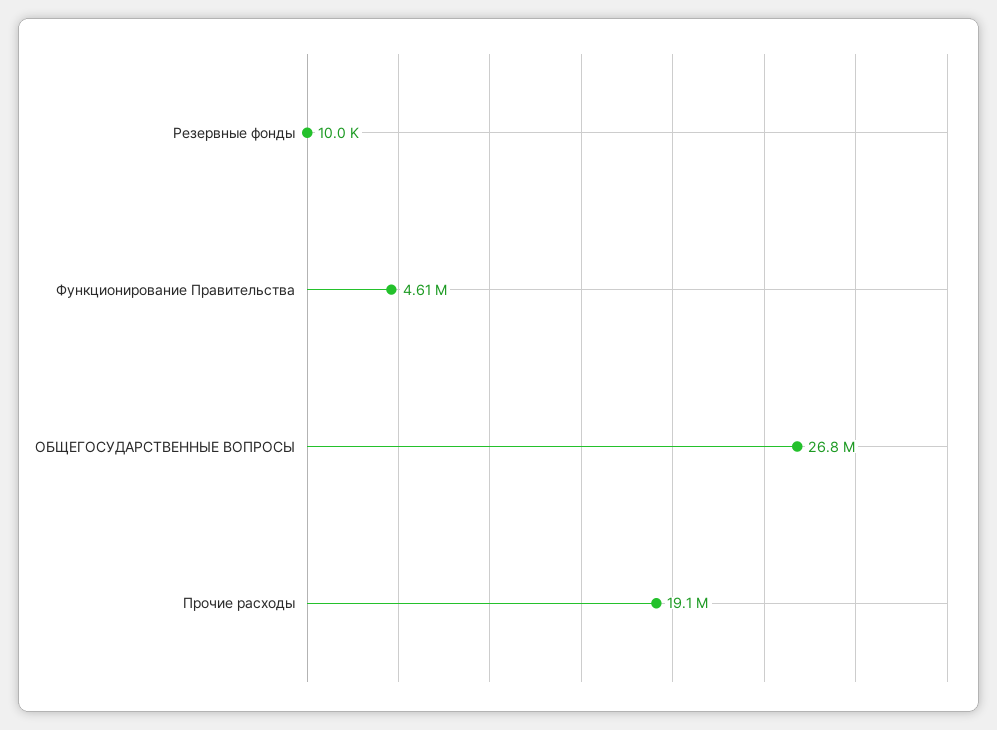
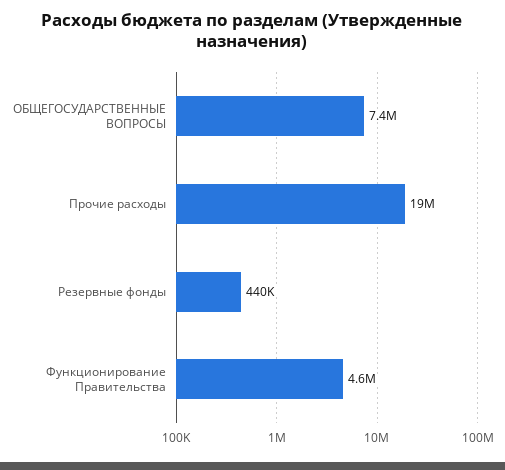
Резервные фонды: 10000 -> 440000
ОБЩЕГОСУДАРСТВЕННЫЕ ВОПРОСЫ: 26800000 -> 7400000

